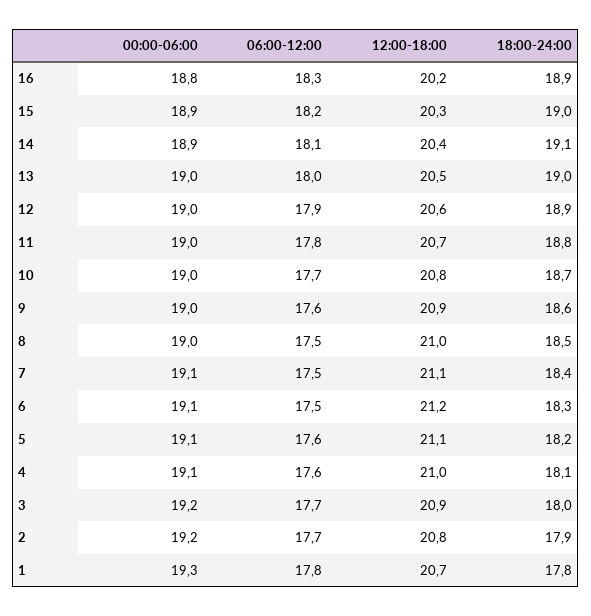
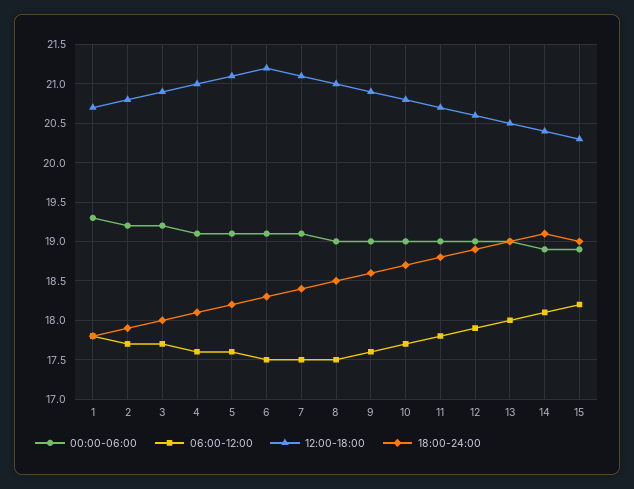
00:00-06:00, 16: 18.8 -> none
06:00-12:00, 16: 18.3 -> none
12:00-18:00, 16: 20.2 -> none
18:00-24:00, 16: 18.9 -> none

